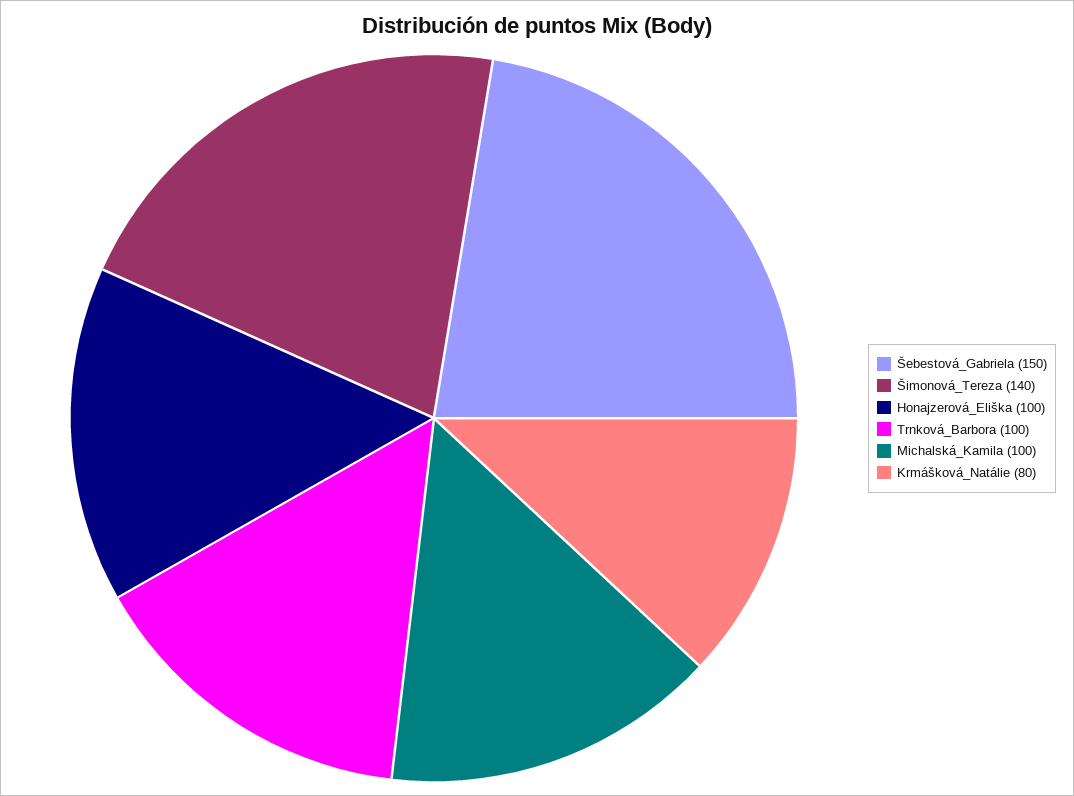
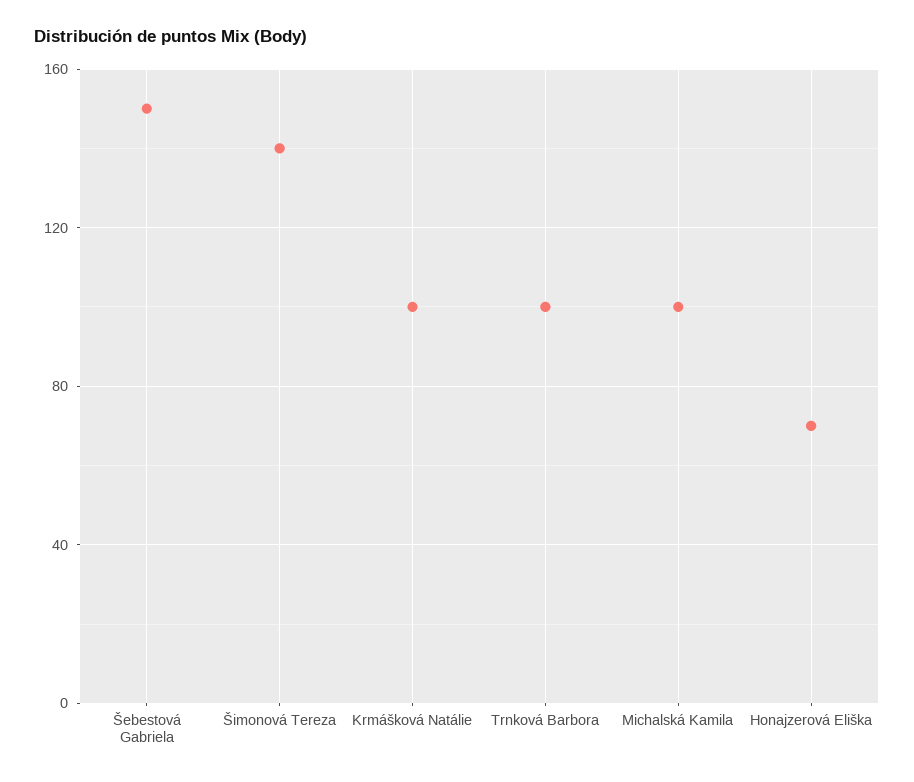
Honajzerová_Eliška: 100 -> 70
Krmášková_Natálie: 80 -> 100

